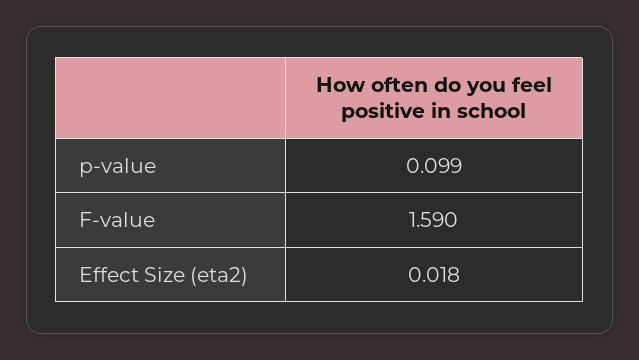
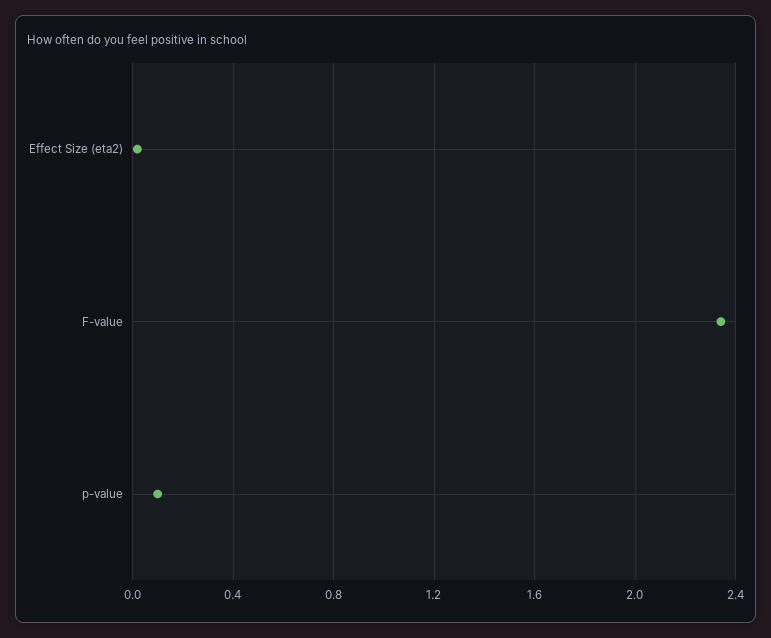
F-value: 1.59 -> 2.35

